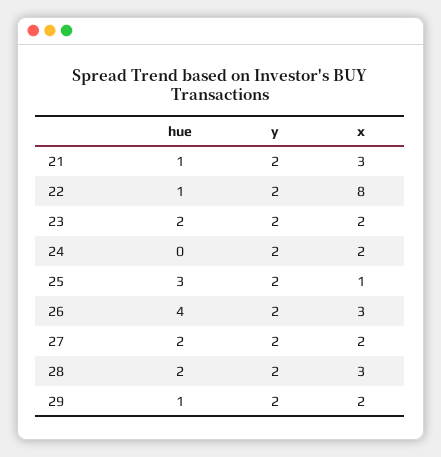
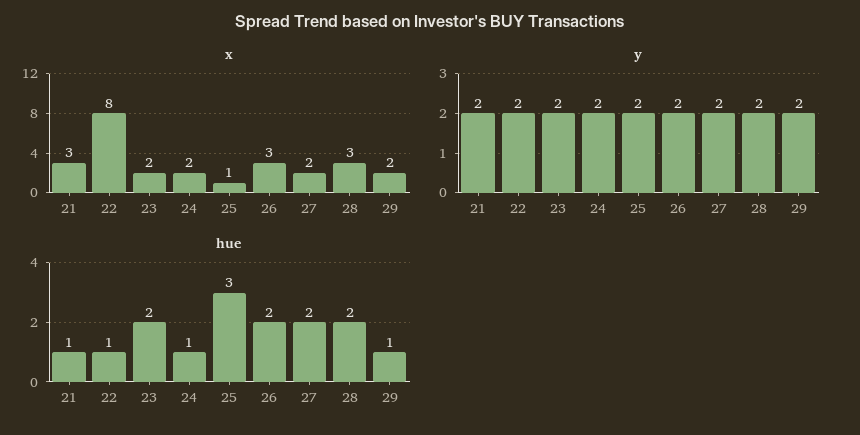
hue, 24: 0 -> 1
hue, 26: 4 -> 2

